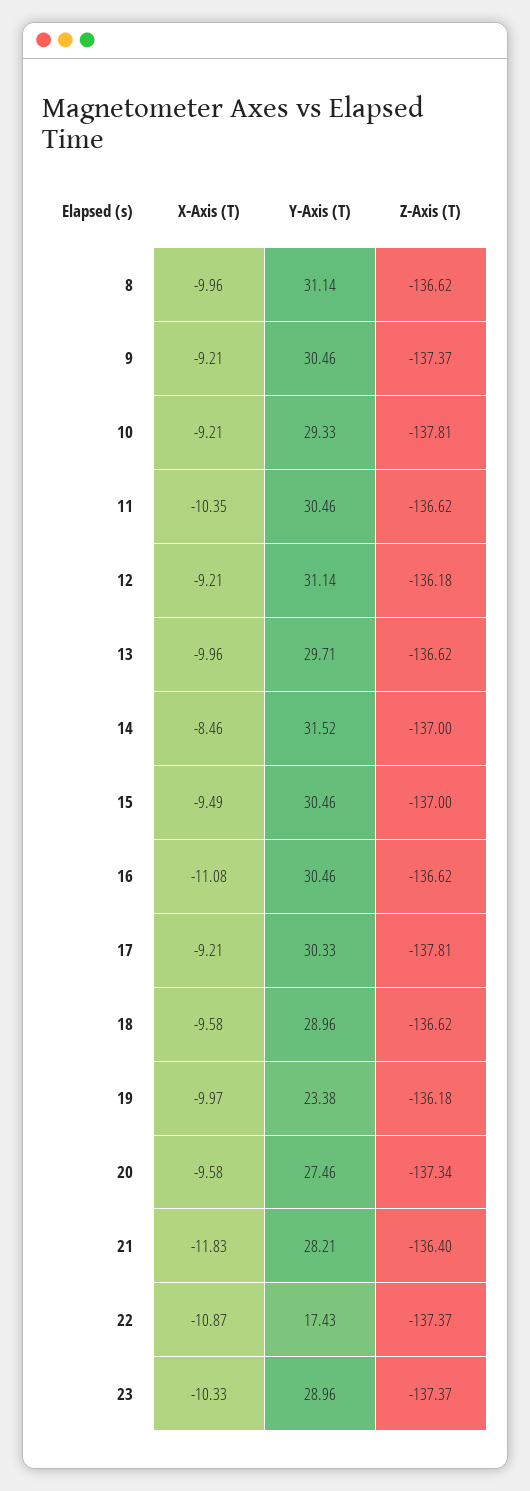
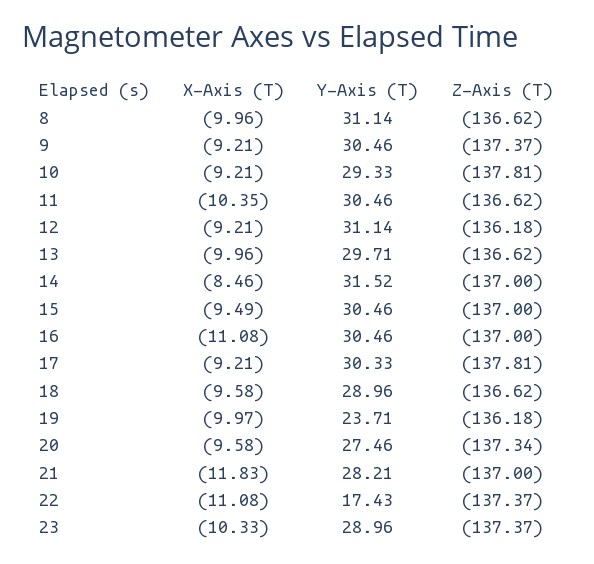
Z-Axis (T), 16: -136.62 -> -137
Y-Axis (T), 19: 23.38 -> 23.71
Z-Axis (T), 21: -136.4 -> -137
X-Axis (T), 22: -10.87 -> -11.08

